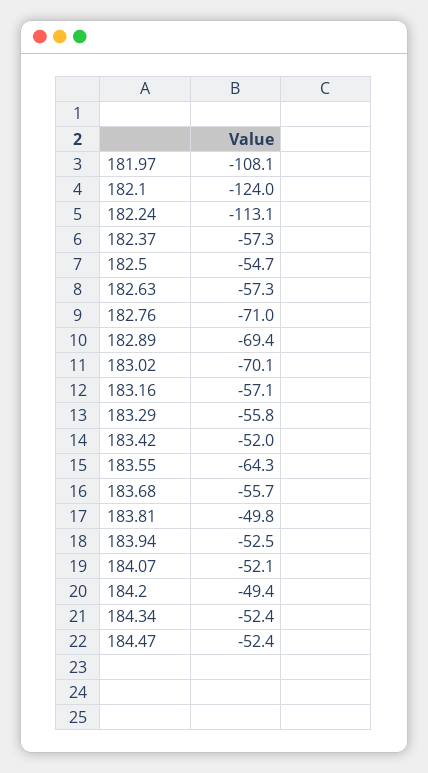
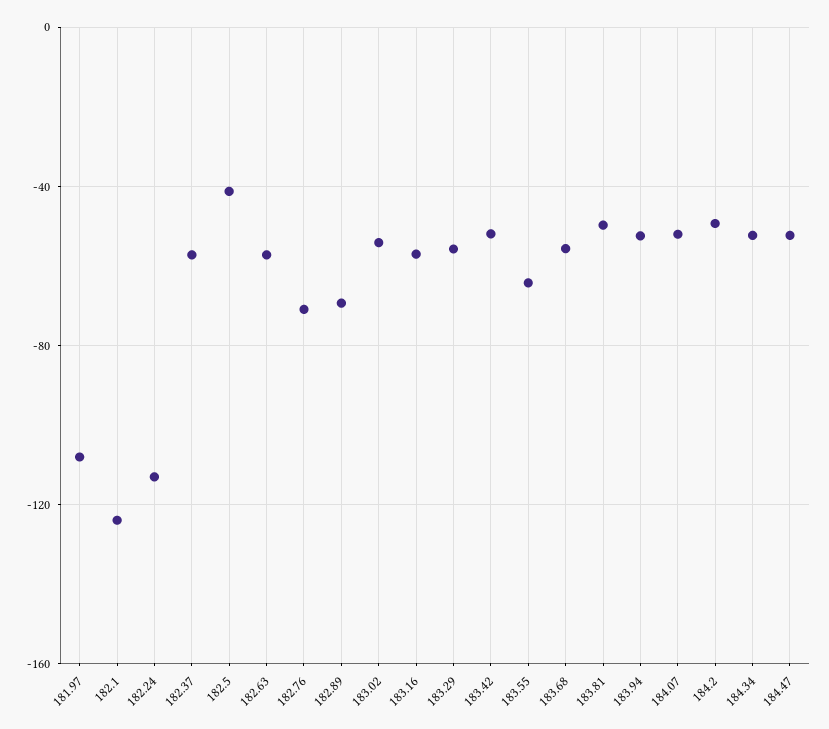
182.5: -54.7 -> -40
183.02: -70.1 -> -55

